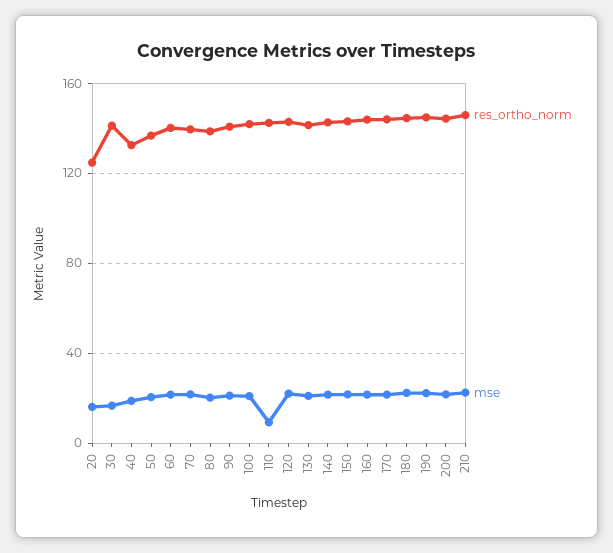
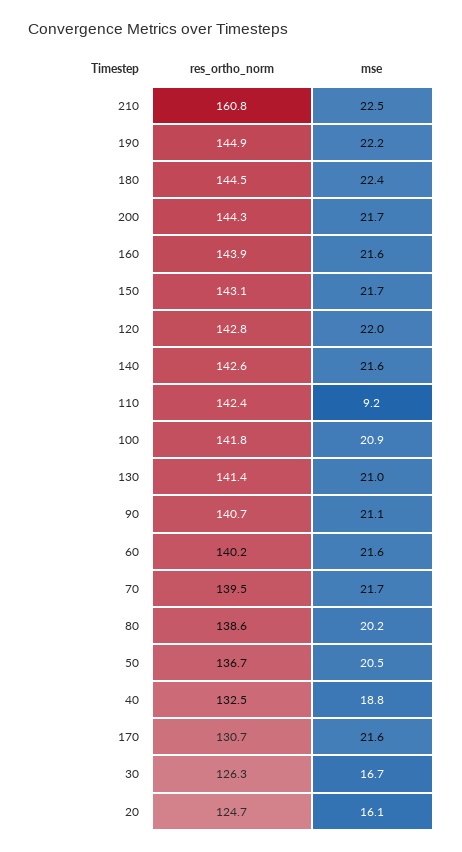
res_ortho_norm, 30: 140 -> 126.3
res_ortho_norm, 170: 145 -> 130.7
res_ortho_norm, 210: 145 -> 160.8

